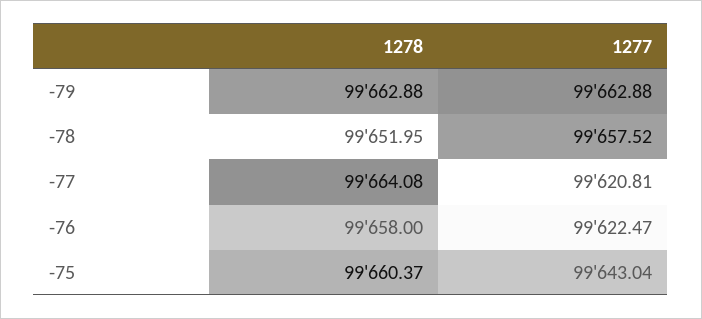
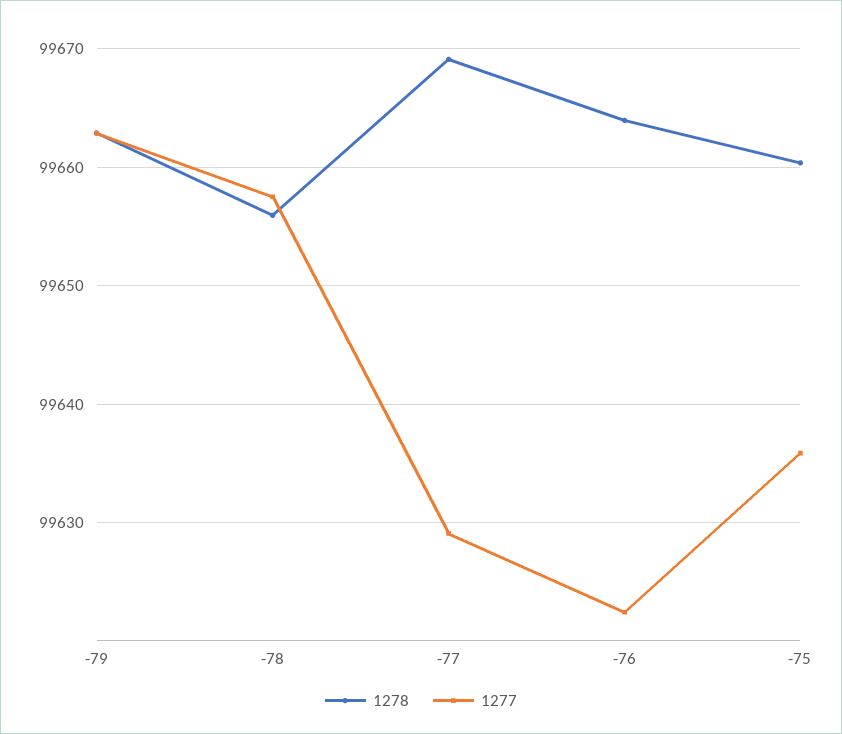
1278, -78: 99651.95 -> 99656
1278, -77: 99664.08 -> 99669
1277, -77: 99620.81 -> 99629
1278, -76: 99658 -> 99664
1277, -75: 99643.04 -> 99636

